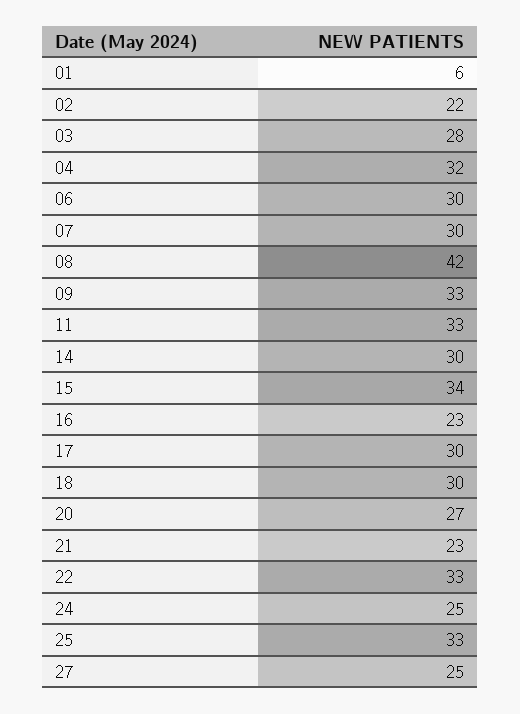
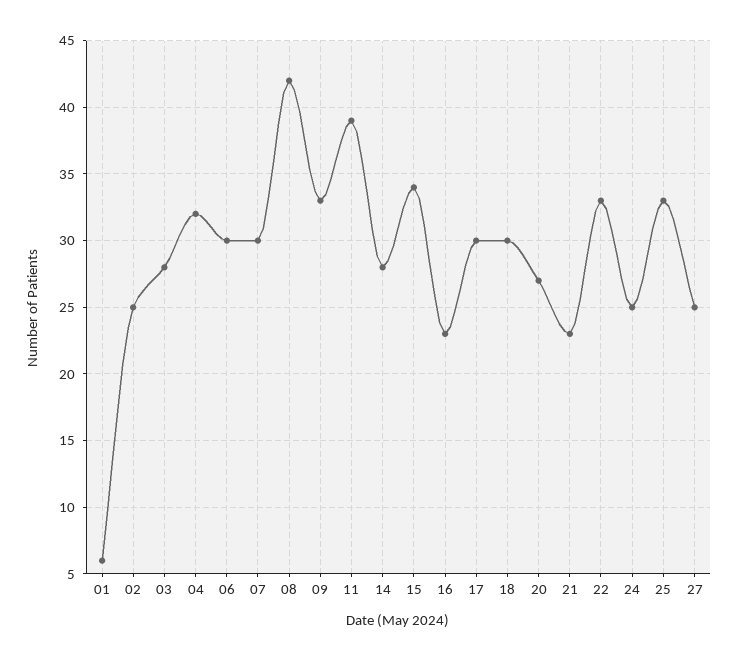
02: 22 -> 25
11: 33 -> 39
14: 30 -> 28

